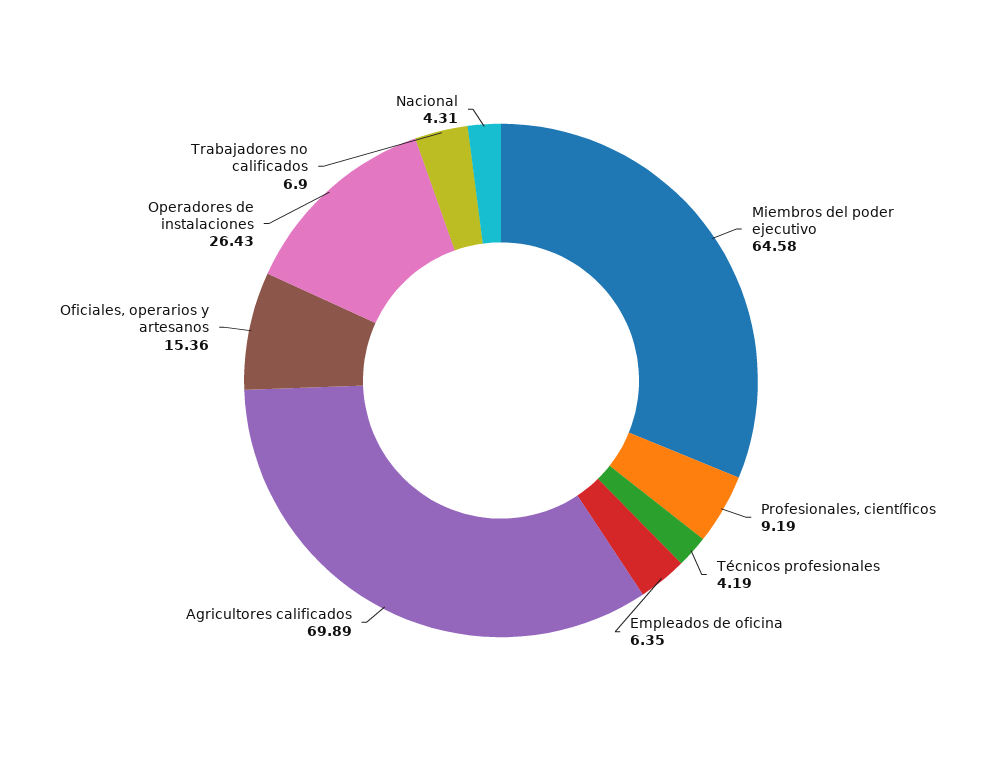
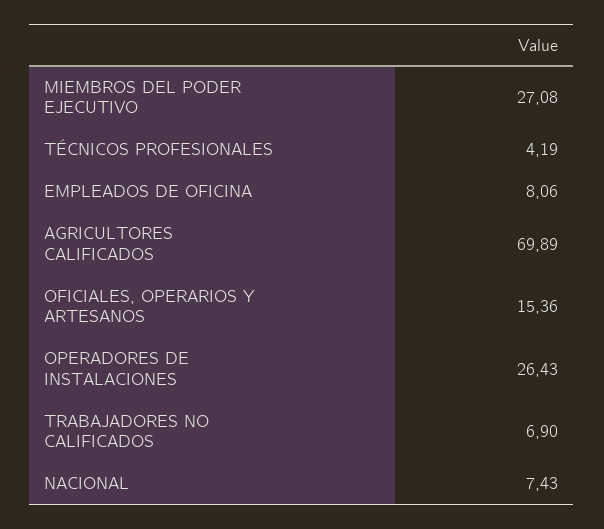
Miembros del poder ejecutivo: 64.58 -> 27.08
Profesionales, científicos: 9.19 -> none
Empleados de oficina: 6.35 -> 8.06
Nacional: 4.31 -> 7.43

